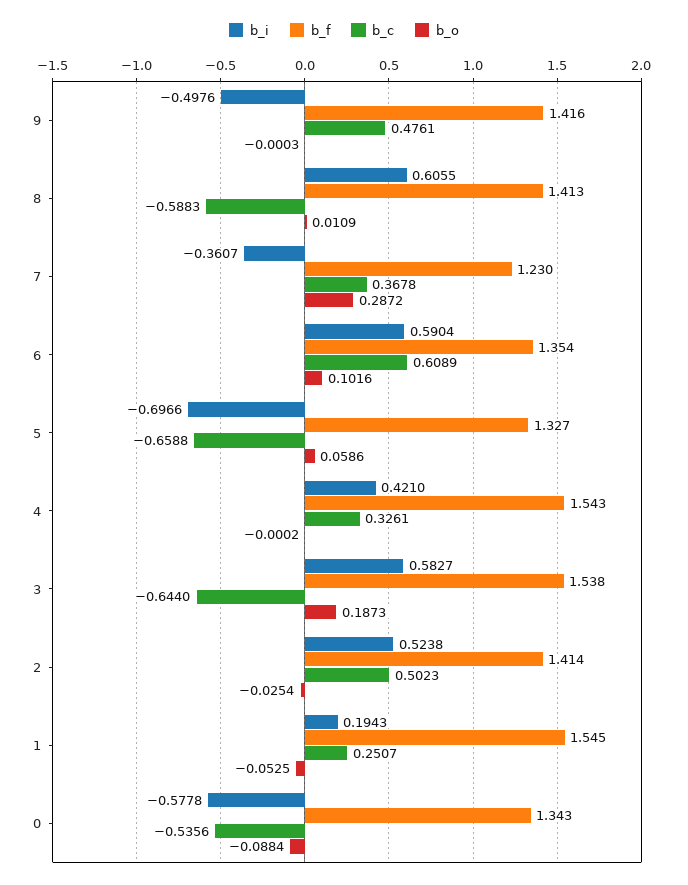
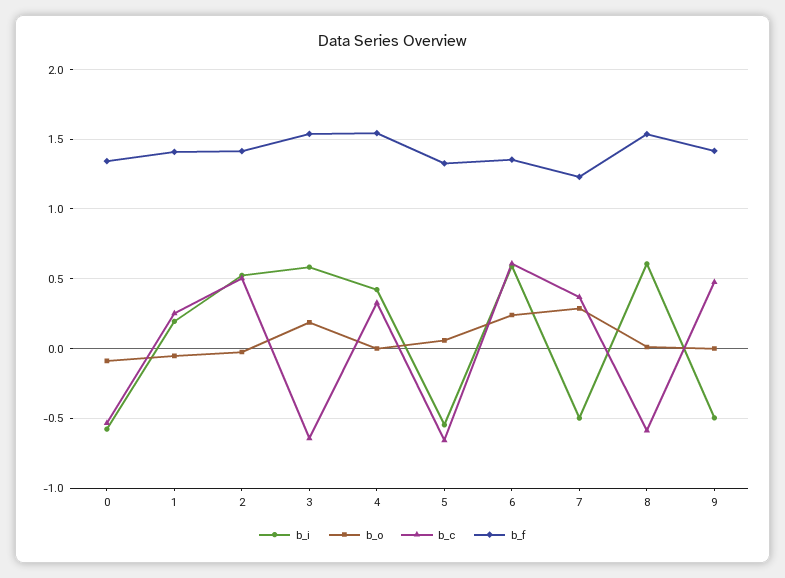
b_f, 8: 1.413 -> 1.55
b_i, 7: -0.3607 -> -0.5
b_o, 6: 0.1016 -> 0.25
b_i, 5: -0.6966 -> -0.55
b_f, 1: 1.545 -> 1.4

